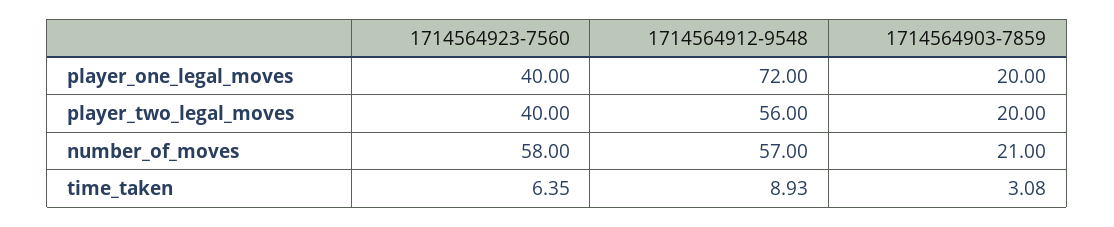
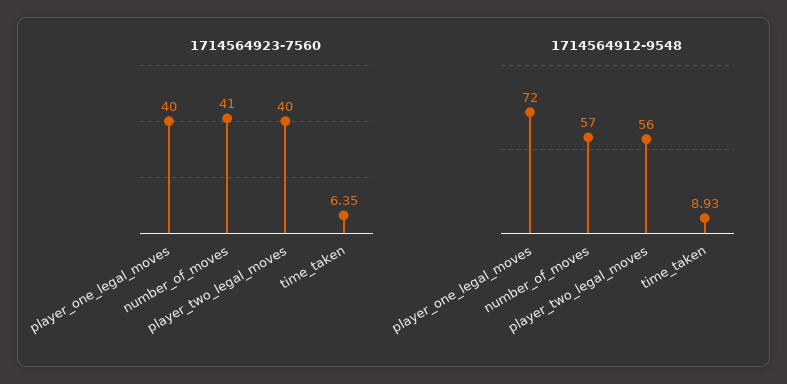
1714564903-7859, player_one_legal_moves: 20 -> none
1714564903-7859, player_two_legal_moves: 20 -> none
1714564923-7560, number_of_moves: 58 -> 41
1714564903-7859, number_of_moves: 21 -> none
1714564903-7859, time_taken: 3.08 -> none

